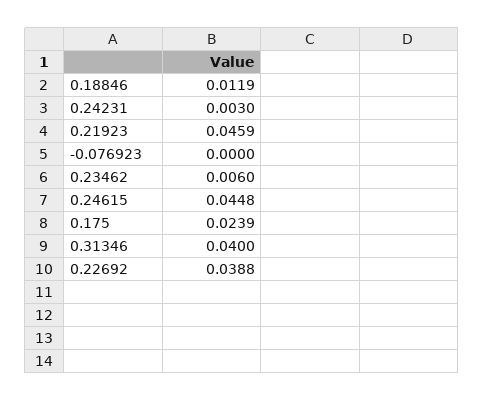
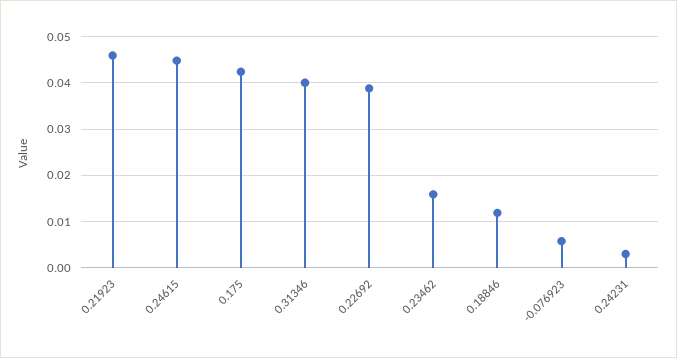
-0.076923: 0 -> 0.006
0.23462: 0.006 -> 0.016
0.175: 0.0239 -> 0.042

